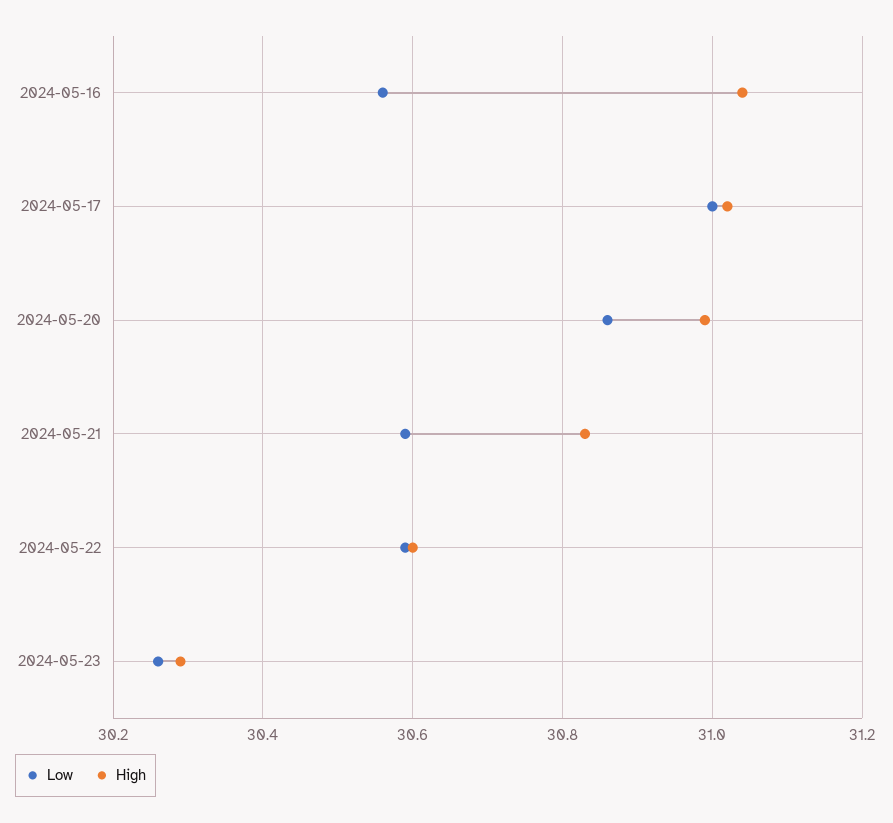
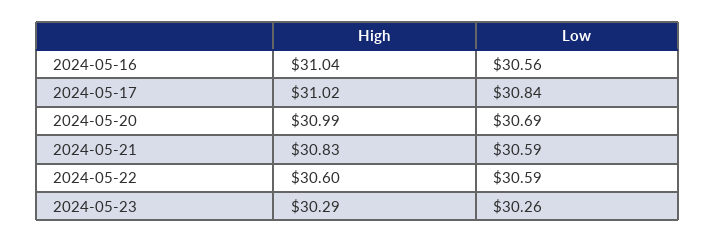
Low, 2024-05-17: 31 -> 30.84
Low, 2024-05-20: 30.85 -> 30.69

